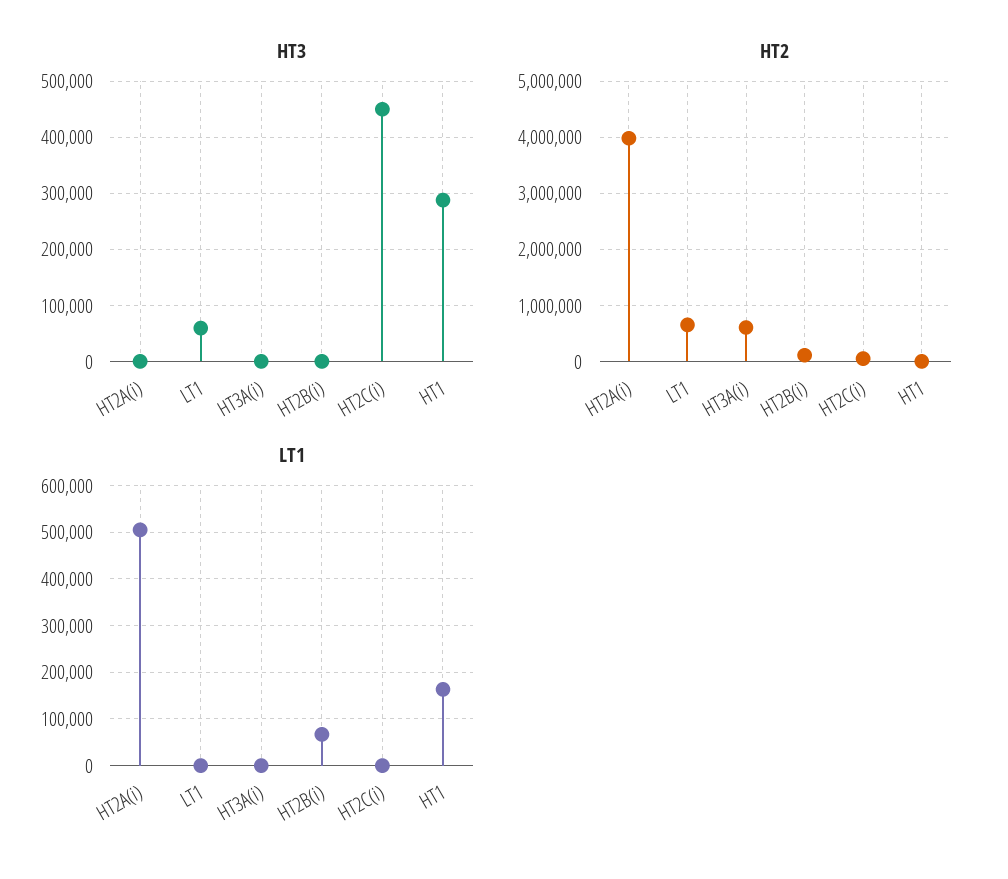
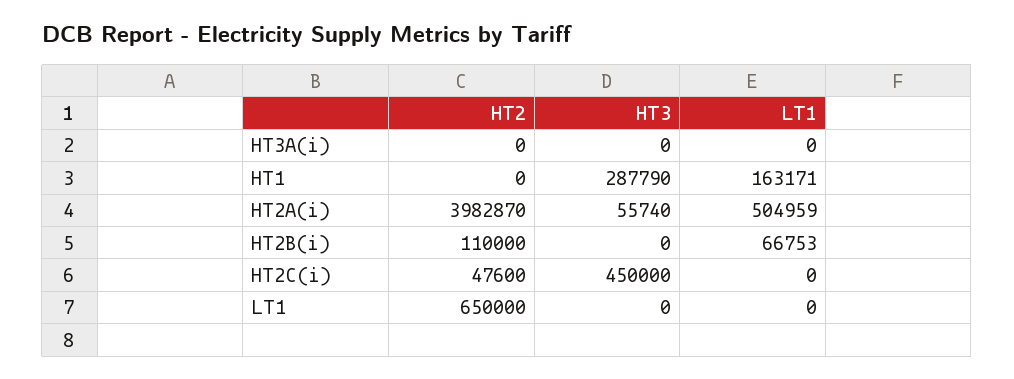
HT3, HT2A(i): 0 -> 55740
HT3, LT1: 60000 -> 0
HT2, HT3A(i): 600000 -> 0

